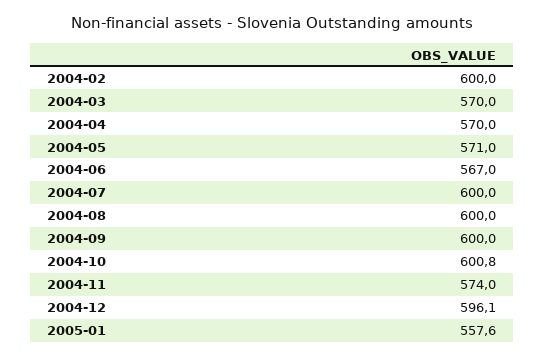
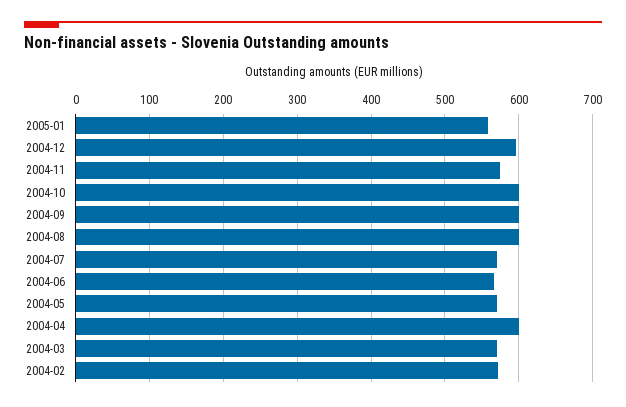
2004-02: 600 -> 570
2004-04: 570 -> 600
2004-07: 600 -> 570

